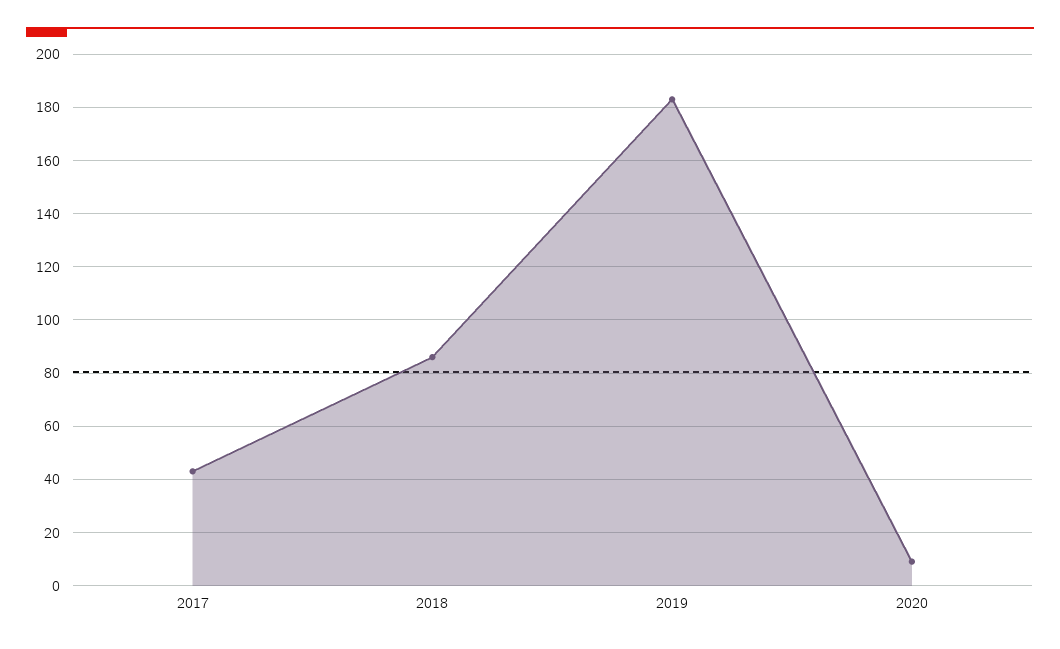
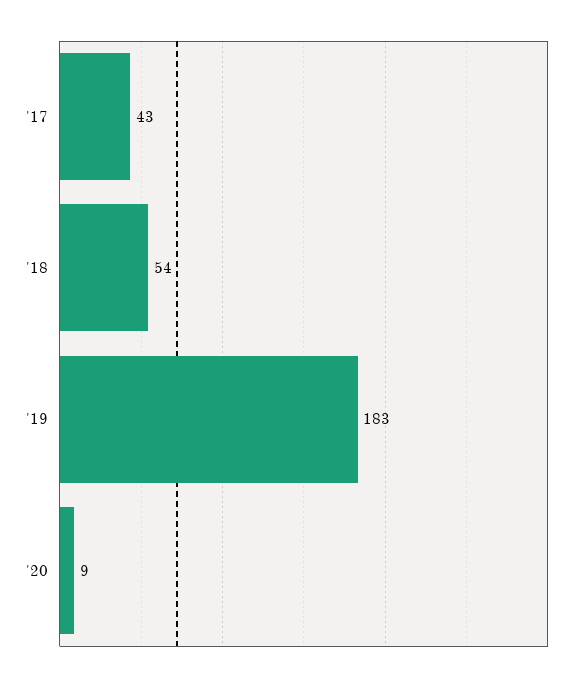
2018: 85 -> 54

